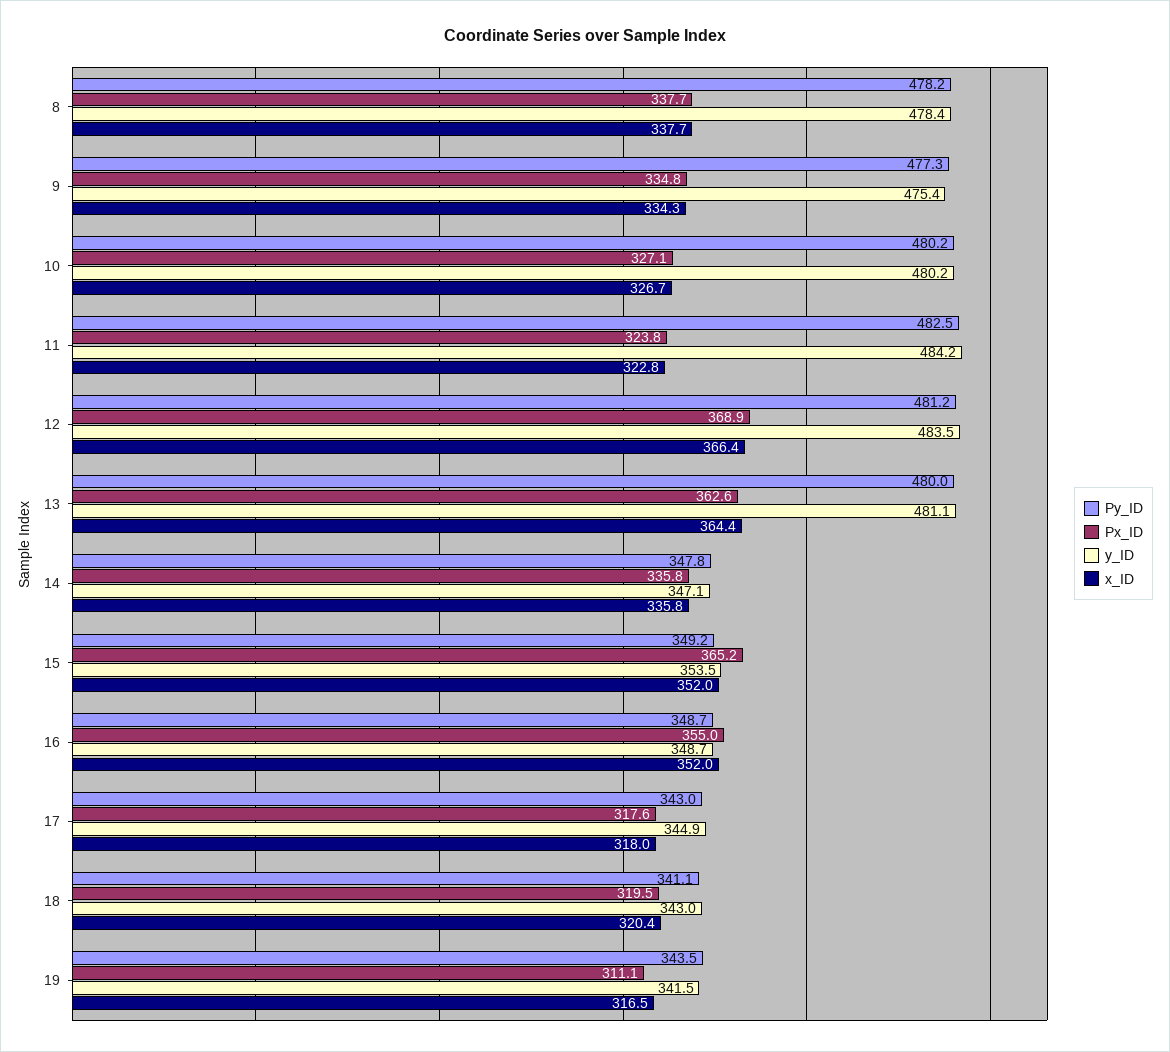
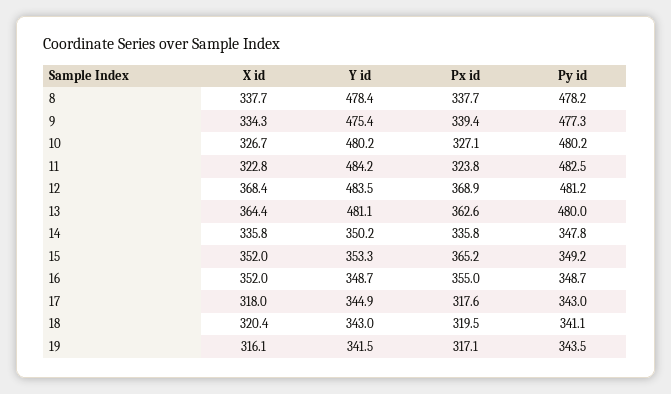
Px_ID, 9: 334.8 -> 339.4
x_ID, 12: 366.4 -> 368.4
y_ID, 14: 347.1 -> 350.2
y_ID, 15: 353.5 -> 353.3
Px_ID, 19: 311.1 -> 317.1
x_ID, 19: 316.5 -> 316.1

